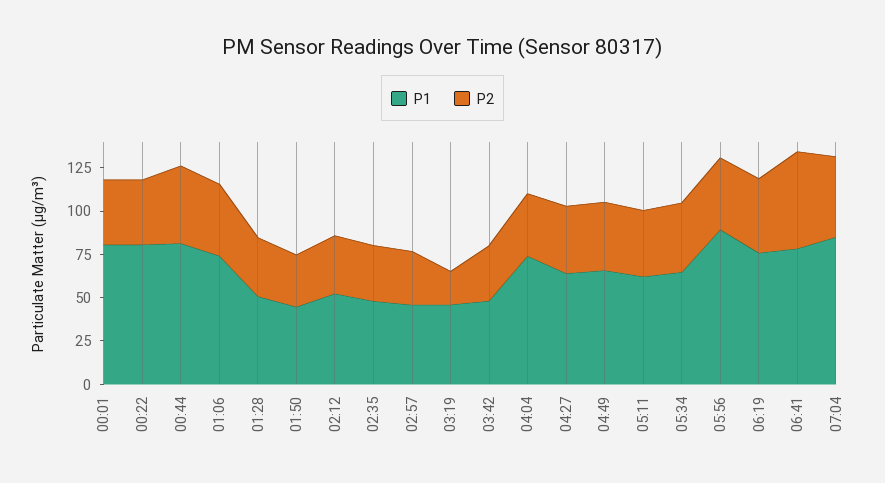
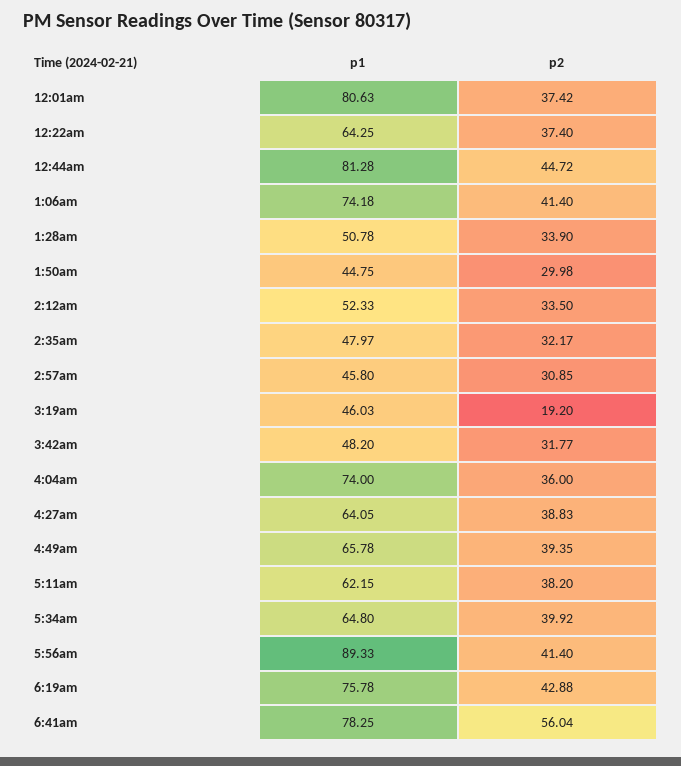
P1, 00:22: 80 -> 64.25
P1, 07:04: 85 -> none
P2, 07:04: 45 -> none

